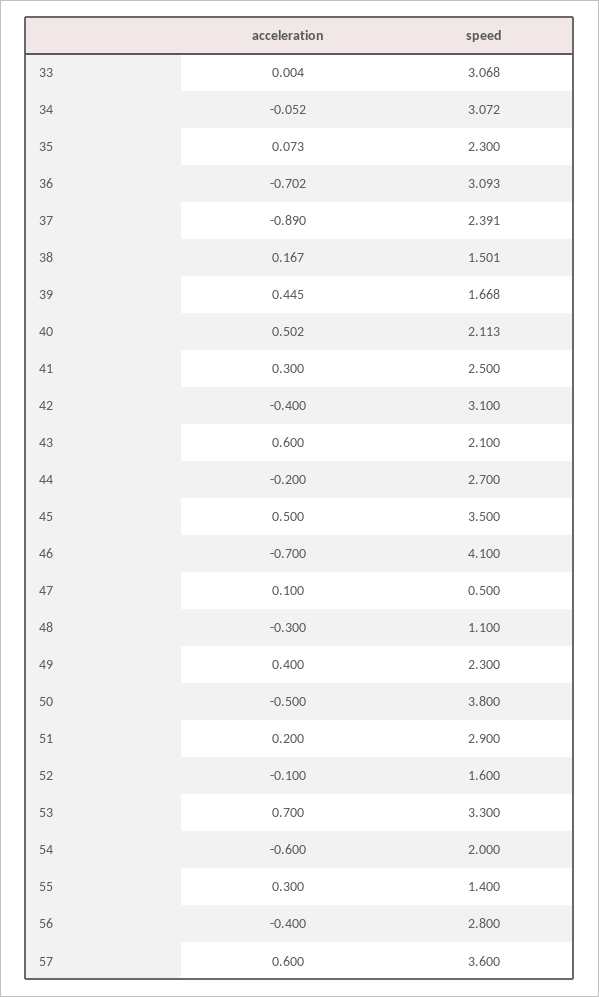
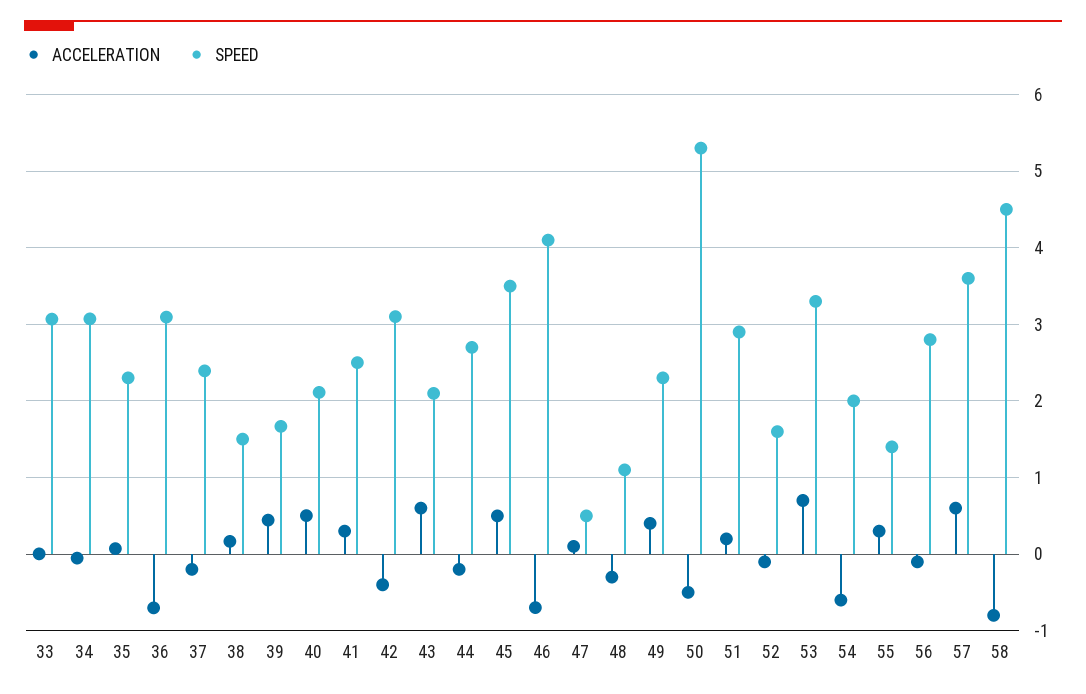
acceleration, 37: -0.89 -> -0.2
speed, 50: 3.8 -> 5.3
acceleration, 56: -0.4 -> -0.1
acceleration, 58: none -> -0.8
speed, 58: none -> 4.5

